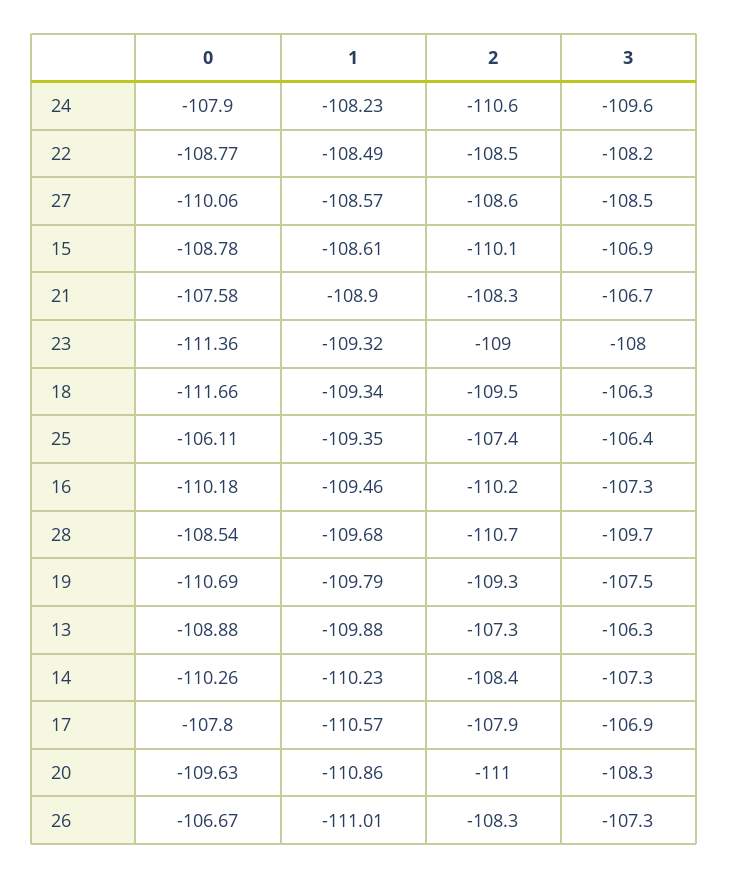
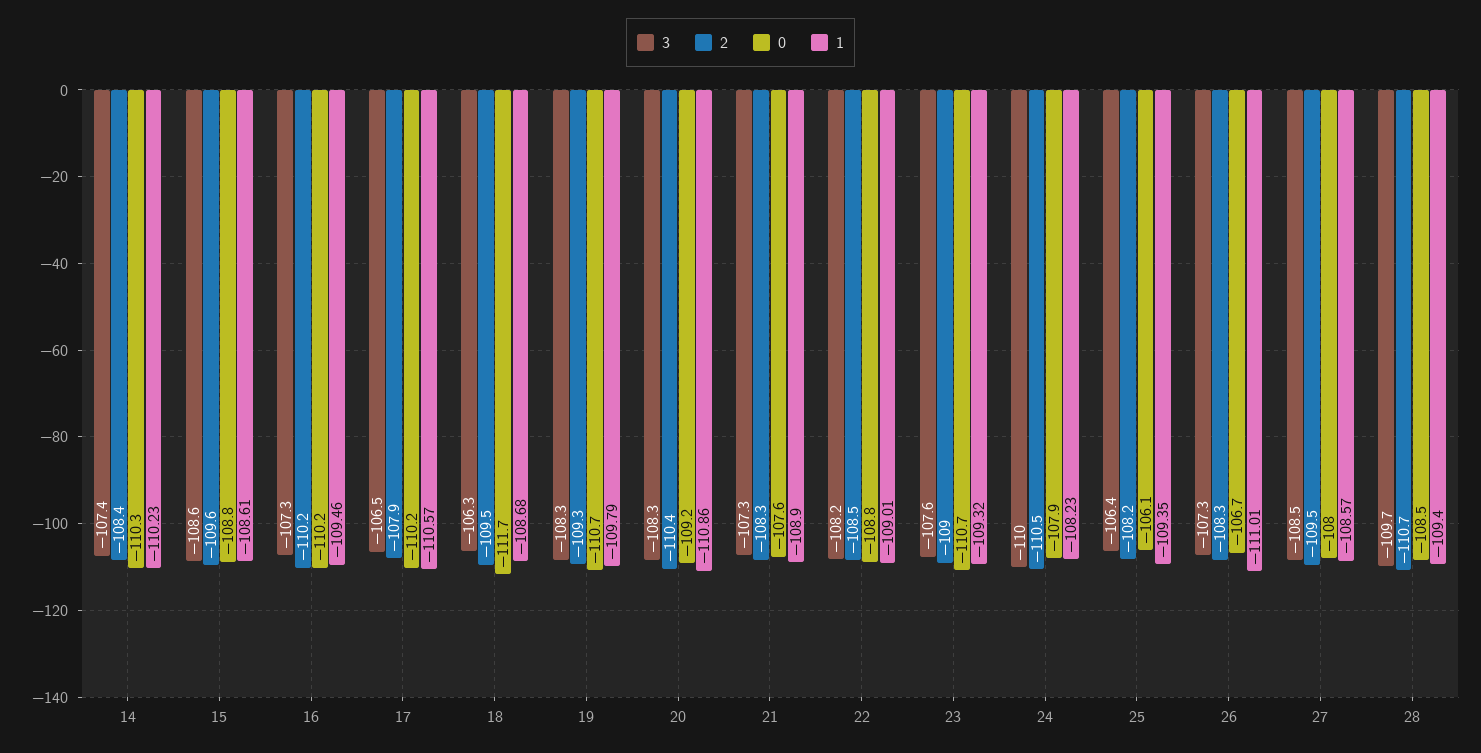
2, 24: -110.6 -> -110.5
3, 24: -109.6 -> -110
1, 22: -108.49 -> -109.01
0, 27: -110.06 -> -108
2, 27: -108.6 -> -109.5
2, 15: -110.1 -> -109.6
3, 15: -106.9 -> -108.6
3, 21: -106.7 -> -107.3
0, 23: -111.36 -> -110.7
3, 23: -108 -> -107.6
1, 18: -109.34 -> -108.68
2, 25: -107.4 -> -108.2
1, 28: -109.68 -> -109.4
3, 19: -107.5 -> -108.3
0, 13: -108.88 -> none
1, 13: -109.88 -> none
2, 13: -107.3 -> none
3, 13: -106.3 -> none
3, 14: -107.3 -> -107.4
0, 17: -107.8 -> -110.2
3, 17: -106.9 -> -106.5
0, 20: -109.63 -> -109.2
2, 20: -111 -> -110.4

